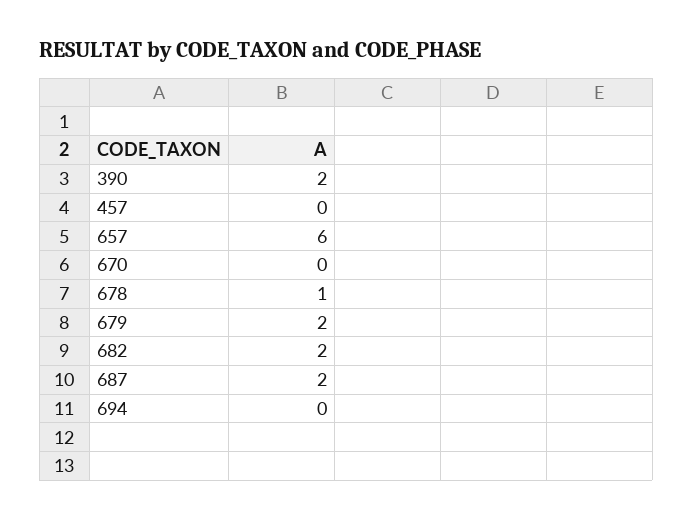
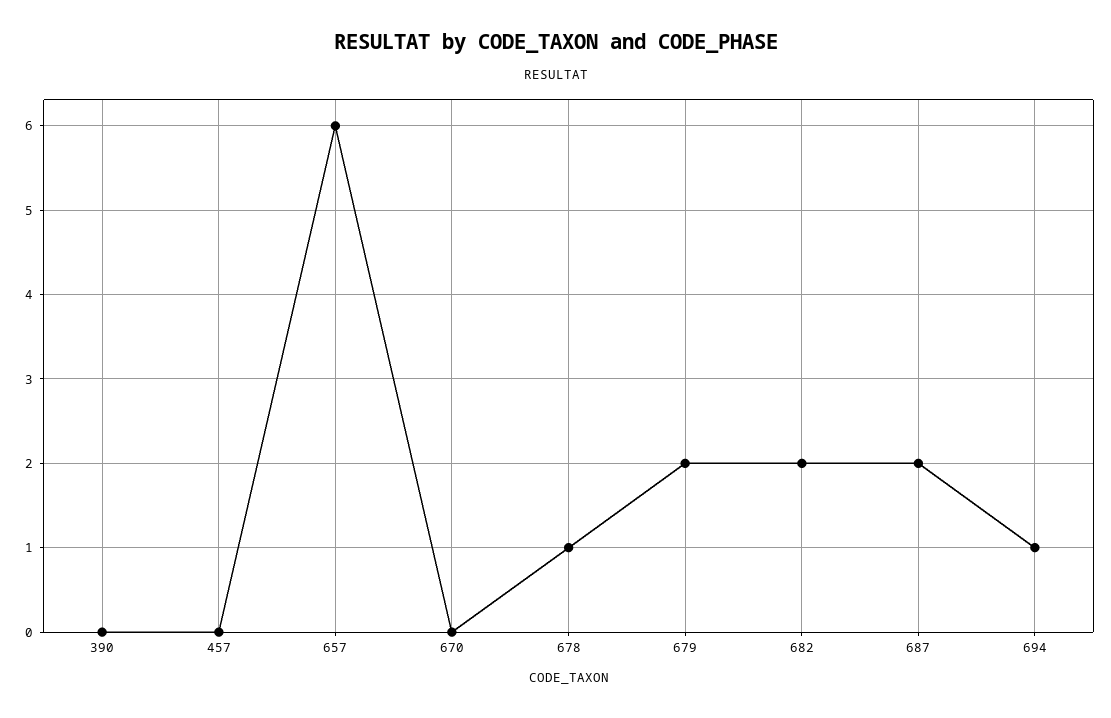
390: 2 -> 0
694: 0 -> 1

